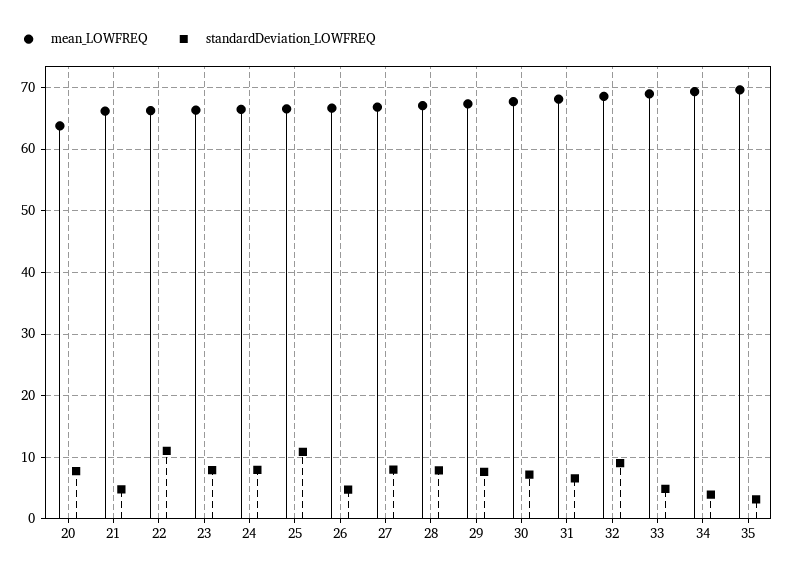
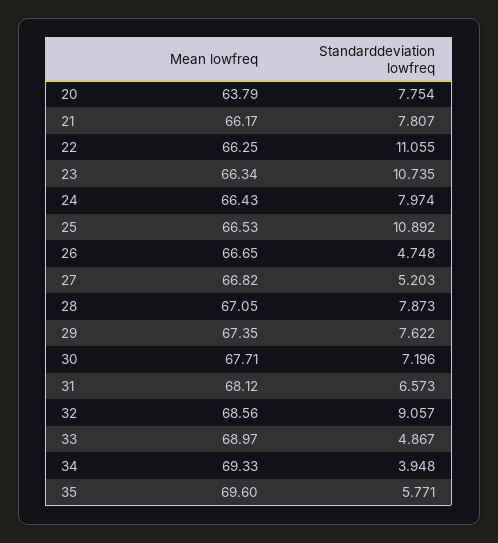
standardDeviation_LOWFREQ, 21: 5 -> 7.807
standardDeviation_LOWFREQ, 23: 8 -> 10.735
standardDeviation_LOWFREQ, 27: 8 -> 5.203
standardDeviation_LOWFREQ, 35: 3 -> 5.771

